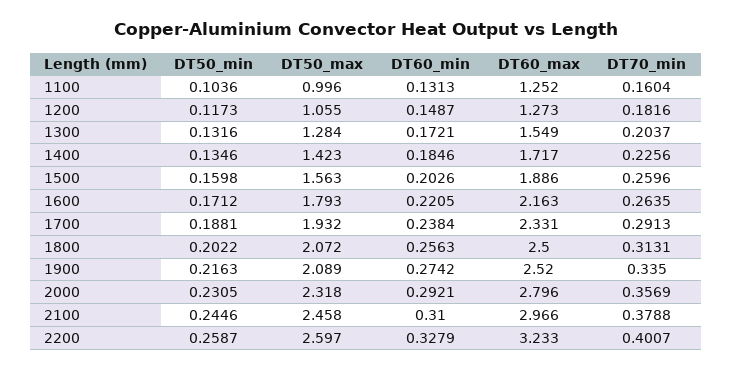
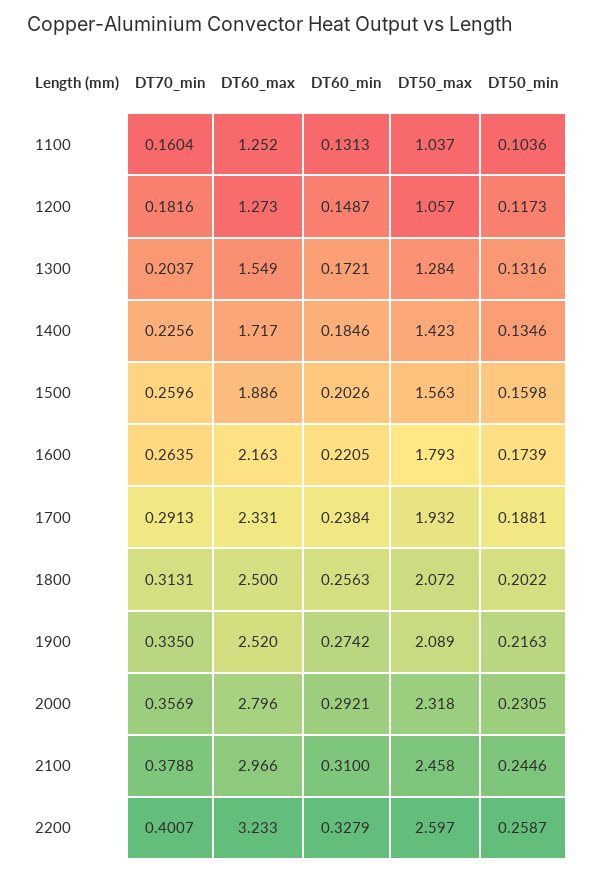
DT50_max, 1100: 0.996 -> 1.037
DT50_max, 1200: 1.055 -> 1.057
DT50_min, 1600: 0.1712 -> 0.1739

